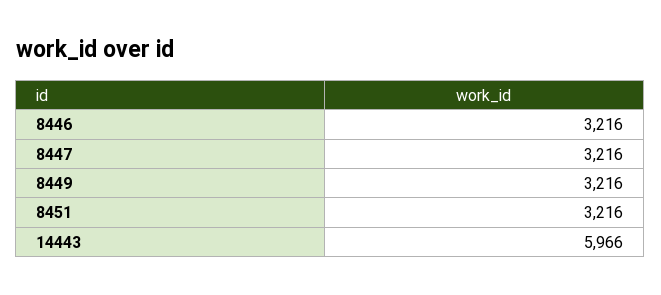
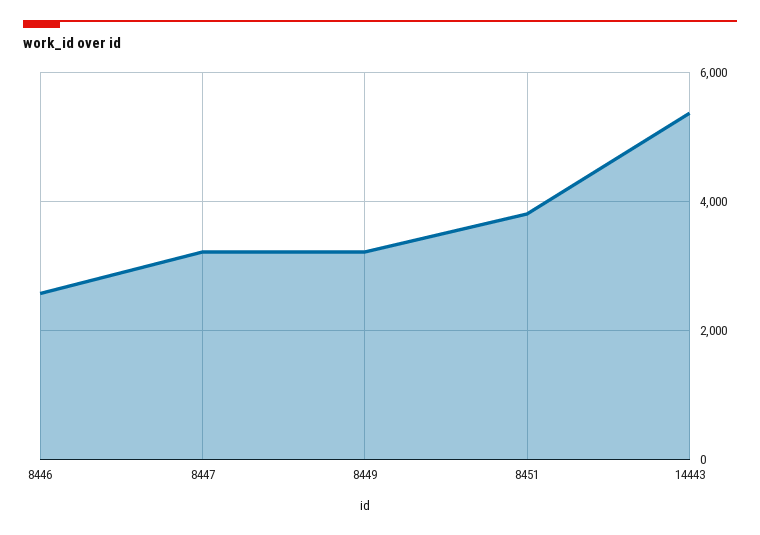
8446: 3216 -> 2600
8451: 3216 -> 3800
14443: 5966 -> 5400

